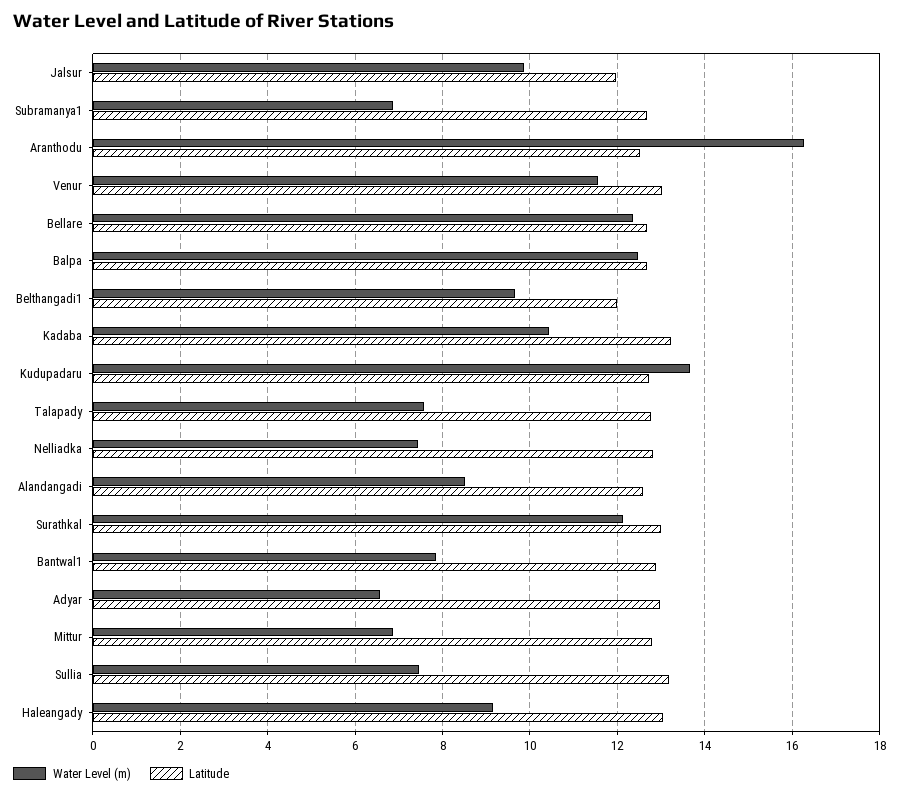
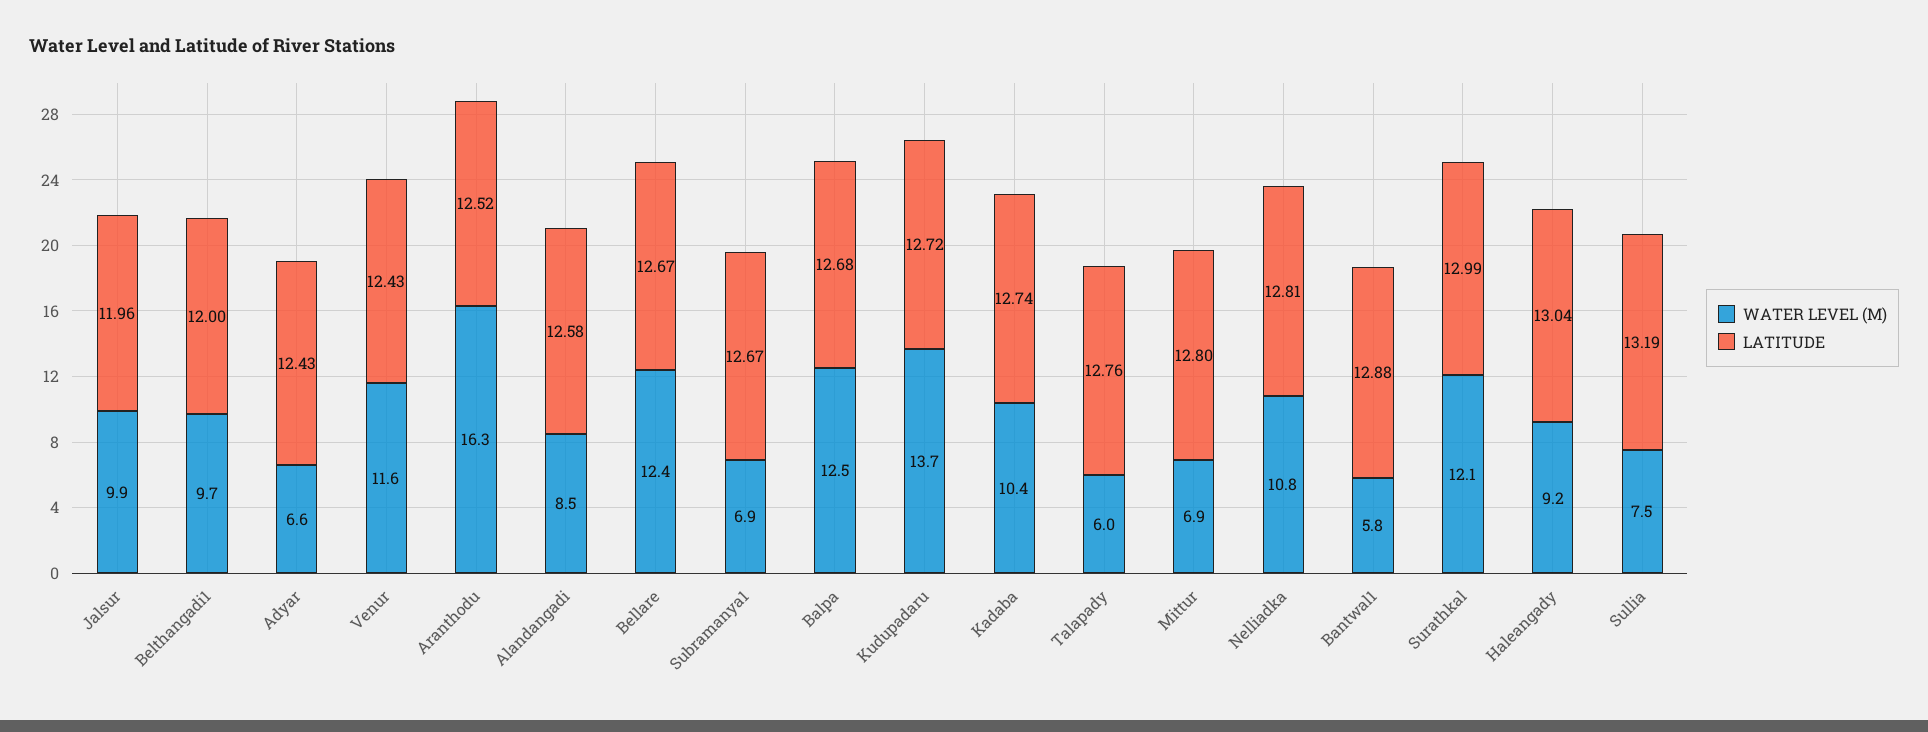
Latitude, Venur: 13 -> 12.43
Latitude, Kadaba: 13.2 -> 12.74
Water Level (m), Talapady: 7.6 -> 6
Water Level (m), Nelliadka: 7.4 -> 10.8
Water Level (m), Bantwal1: 7.8 -> 5.8
Latitude, Adyar: 13 -> 12.43

